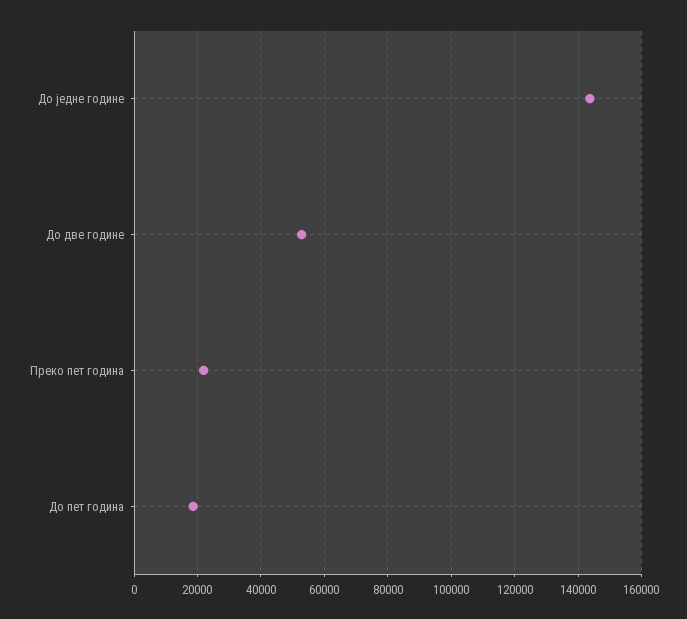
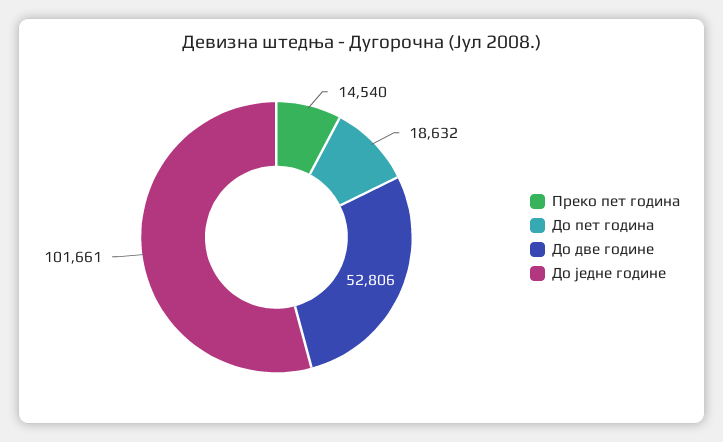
До једне године: 144000 -> 101661
Преко пет година: 22000 -> 14540

